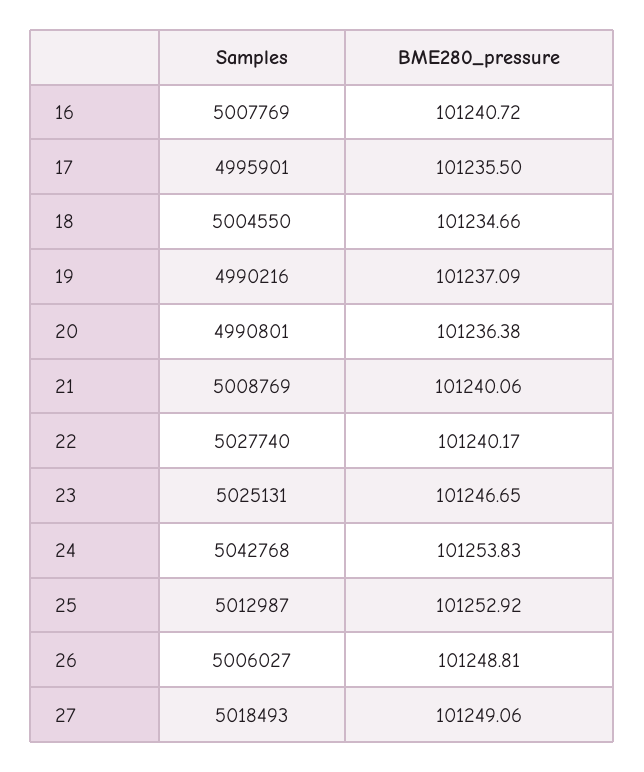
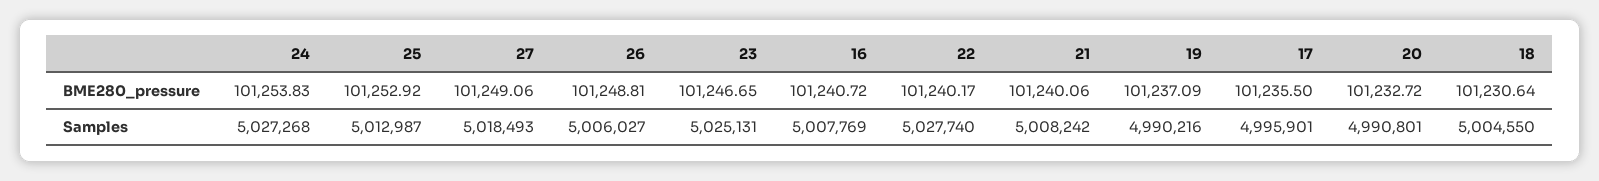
BME280_pressure, 18: 101234.66 -> 101230.64
BME280_pressure, 20: 101236.38 -> 101232.72
Samples, 21: 5008769 -> 5008242
Samples, 24: 5042768 -> 5027268

